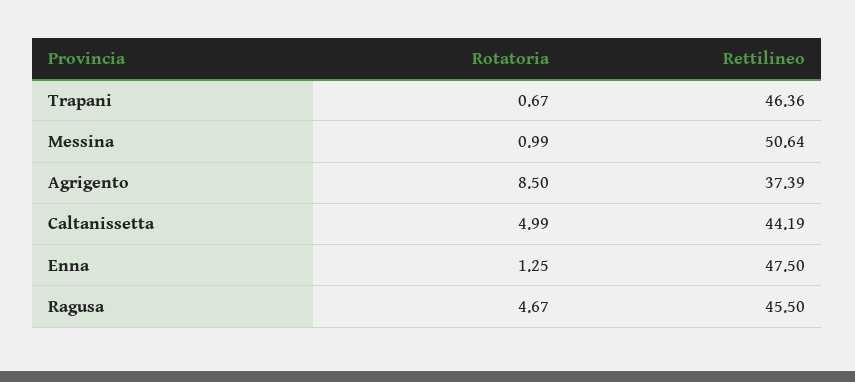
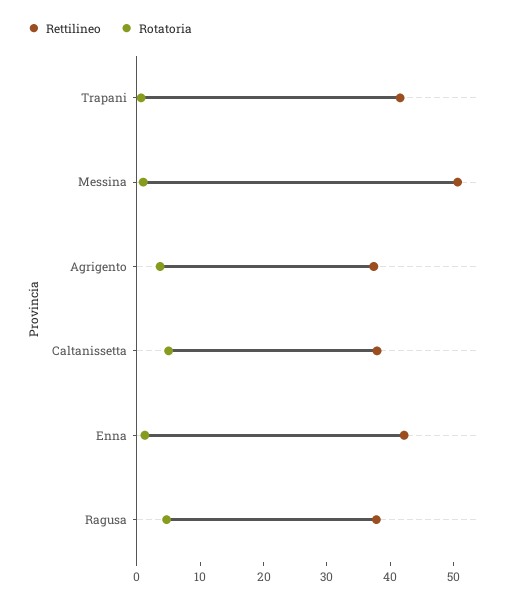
Rettilineo, Trapani: 46.36 -> 42
Rotatoria, Agrigento: 8.5 -> 4
Rettilineo, Caltanissetta: 44.19 -> 38
Rettilineo, Enna: 47.5 -> 42
Rettilineo, Ragusa: 45.5 -> 38

